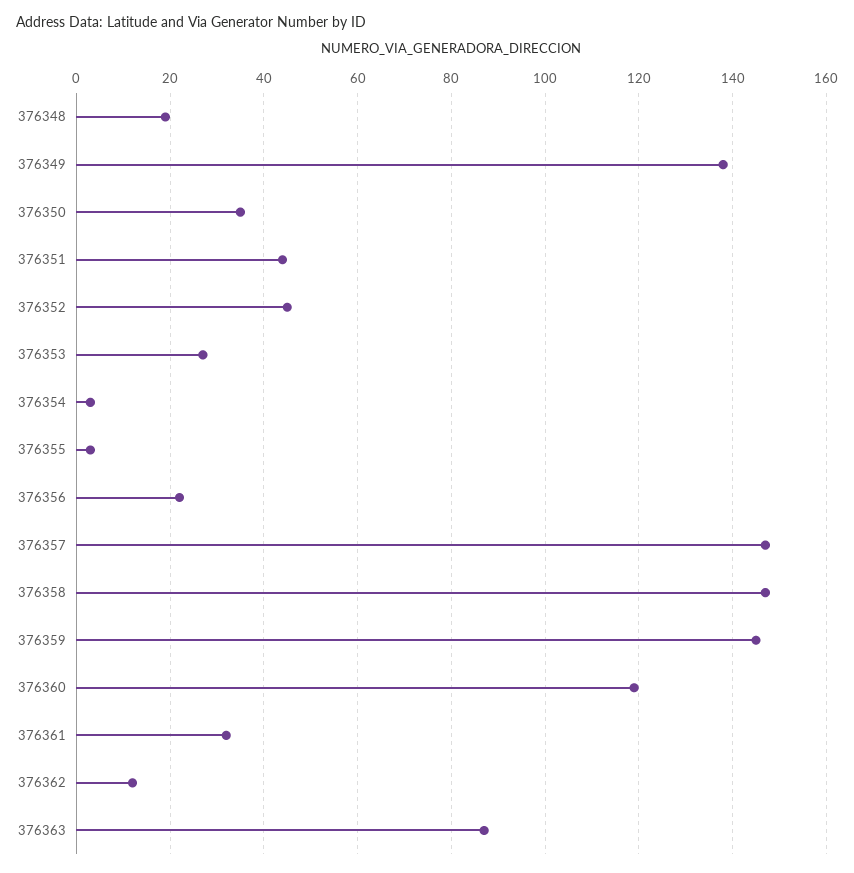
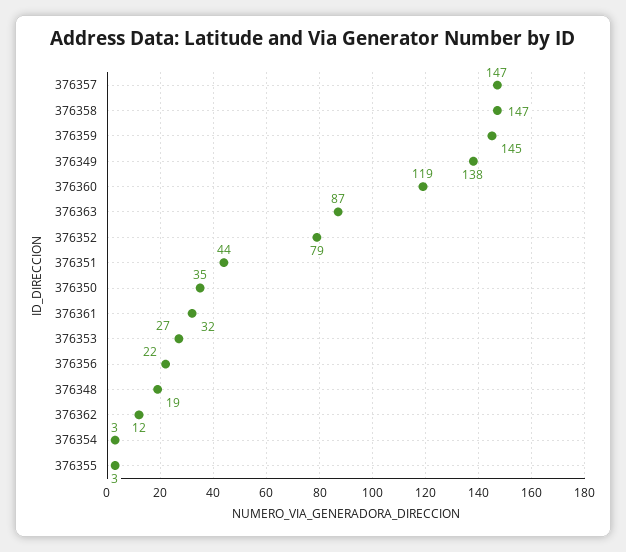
376352: 45 -> 79

